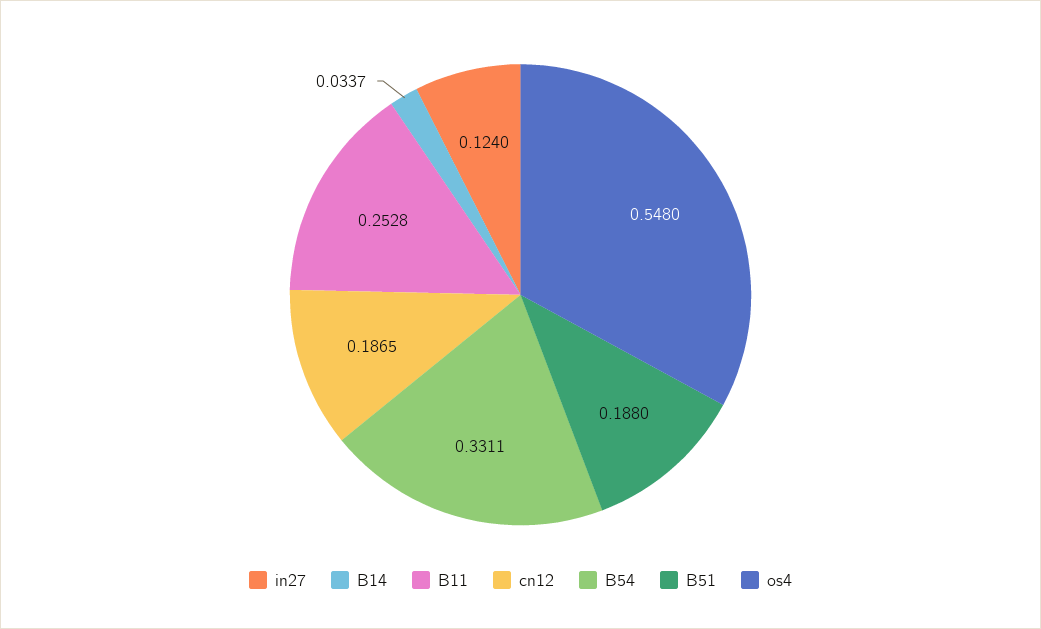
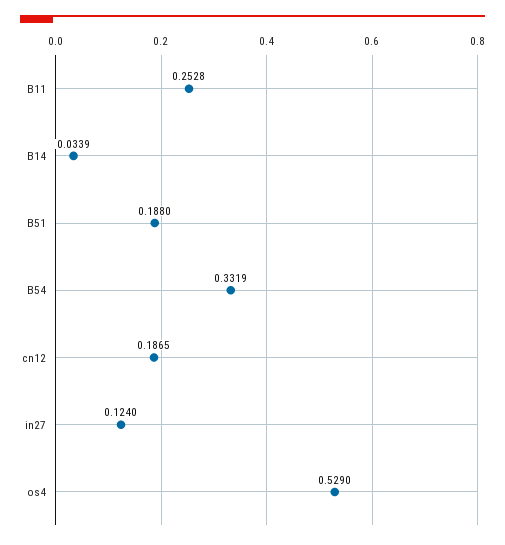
B14: 0.0337 -> 0.0339
B54: 0.3311 -> 0.3319
os4: 0.548 -> 0.529

